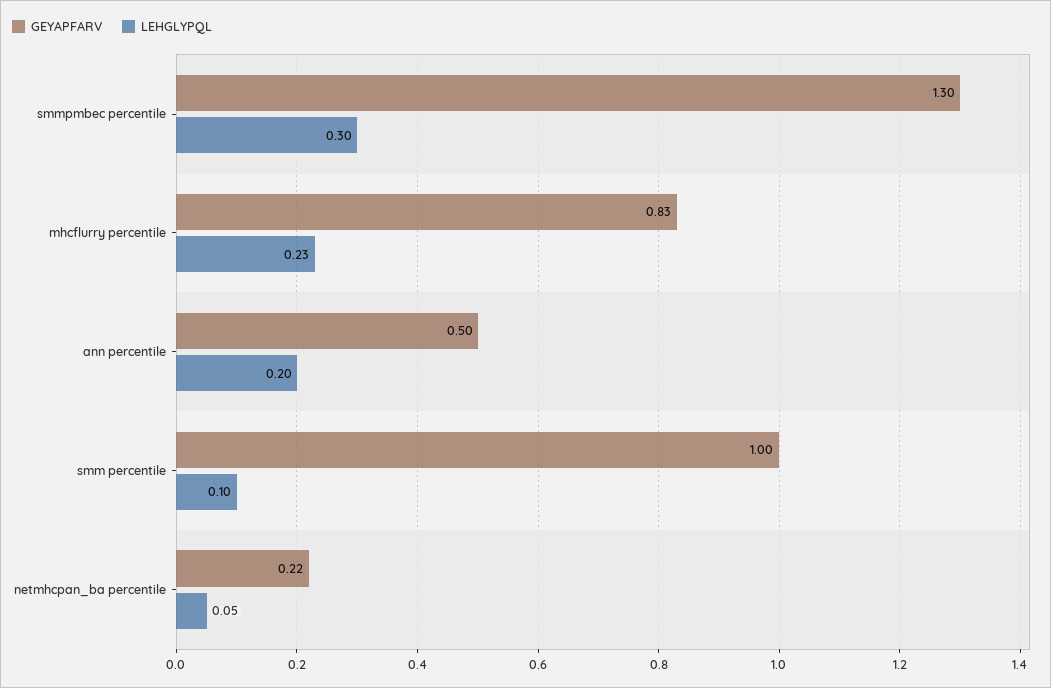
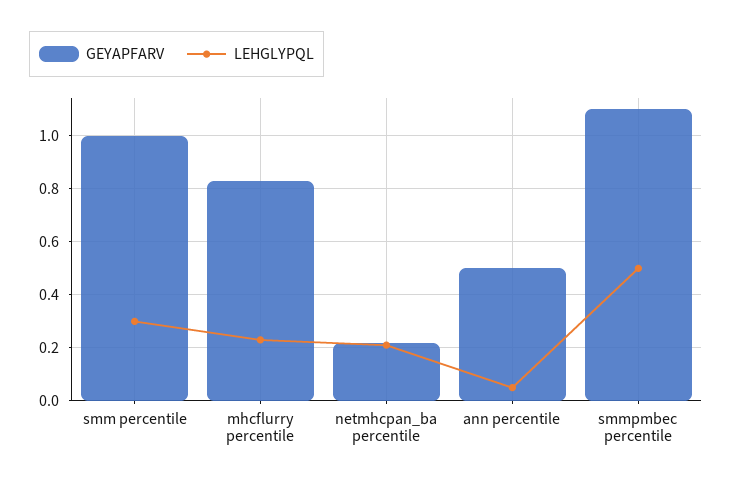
GEYAPFARV, smmpmbec percentile: 1.3 -> 1.1
LEHGLYPQL, smmpmbec percentile: 0.3 -> 0.5
LEHGLYPQL, ann percentile: 0.2 -> 0.05
LEHGLYPQL, smm percentile: 0.1 -> 0.3
LEHGLYPQL, netmhcpan_ba percentile: 0.05 -> 0.2

